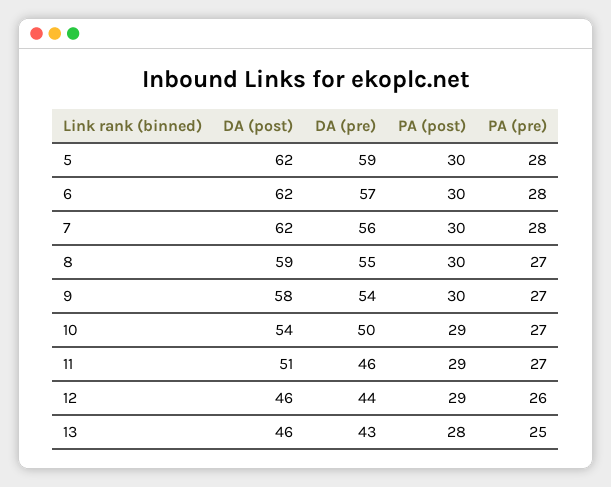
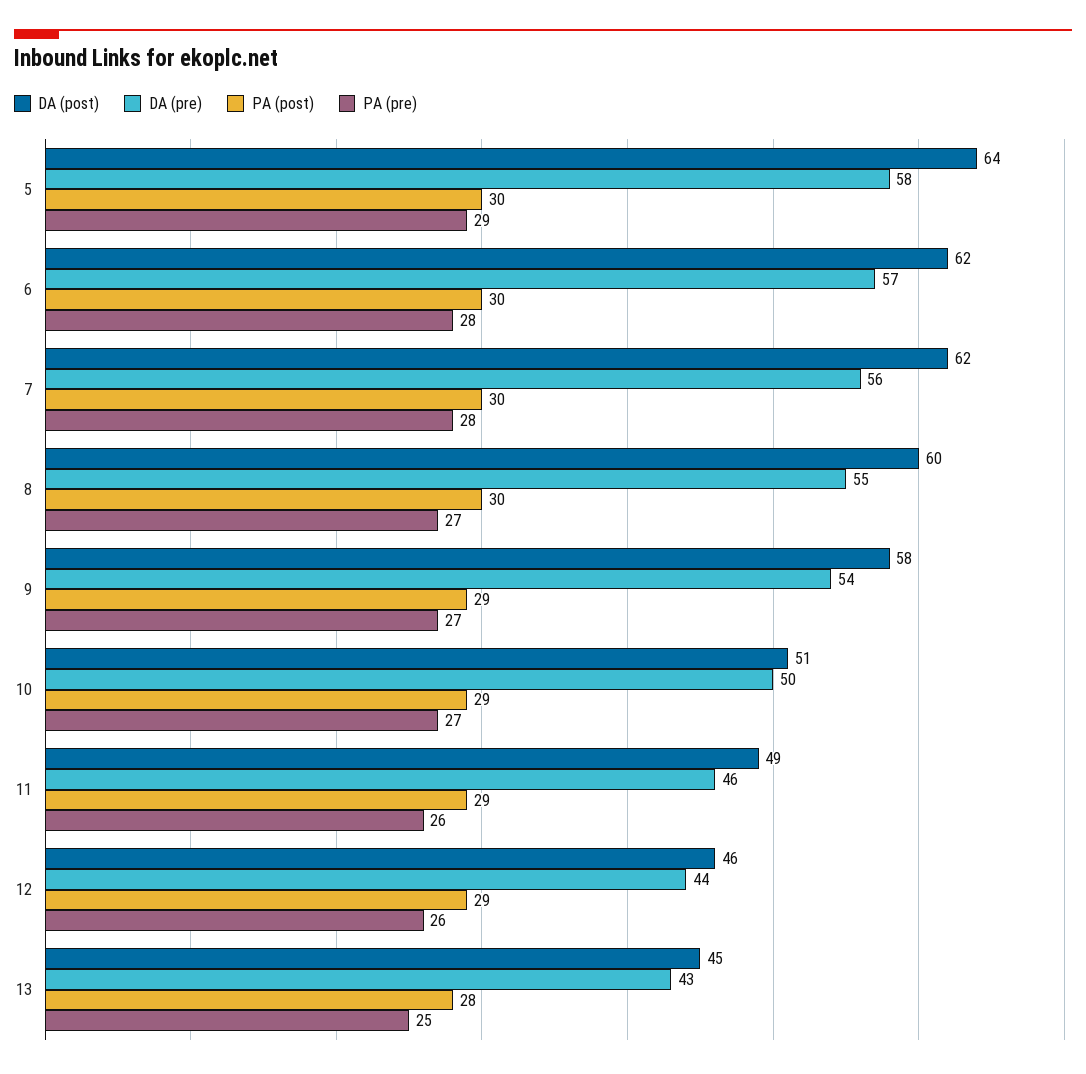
DA (post), 5: 62 -> 64
DA (pre), 5: 59 -> 58
PA (pre), 5: 28 -> 29
DA (post), 8: 59 -> 60
PA (post), 9: 30 -> 29
DA (post), 10: 54 -> 51
DA (post), 11: 51 -> 49
PA (pre), 11: 27 -> 26
DA (post), 13: 46 -> 45

